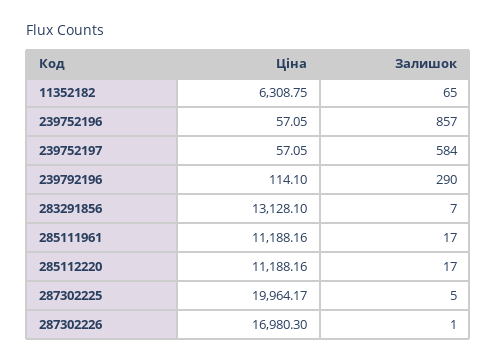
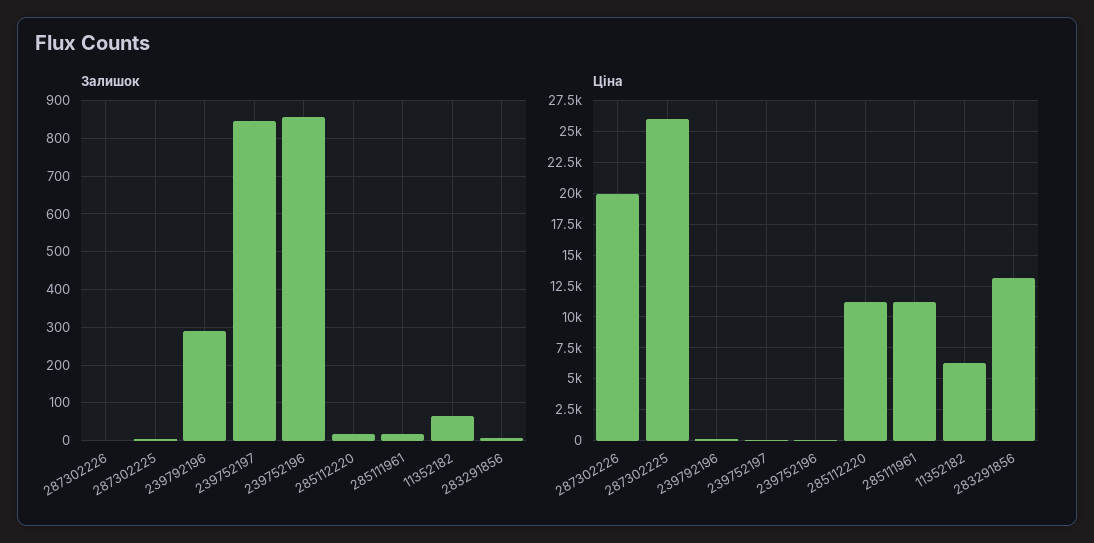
Залишок, 239752197: 584 -> 840
Ціна, 287302225: 19964.17 -> 26000
Ціна, 287302226: 16980.3 -> 20000

